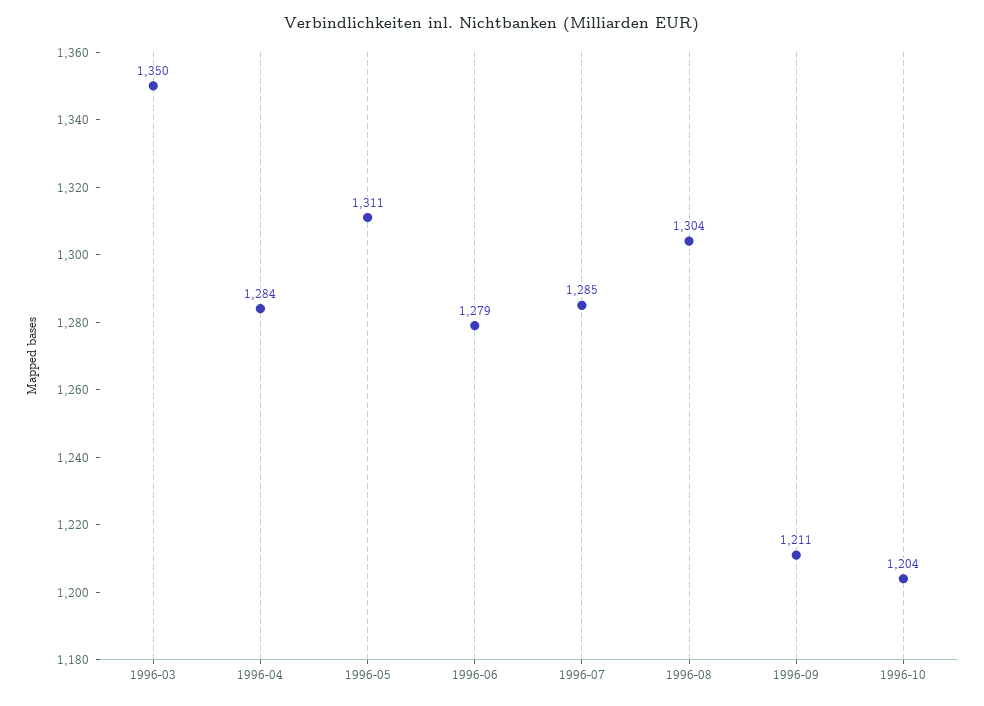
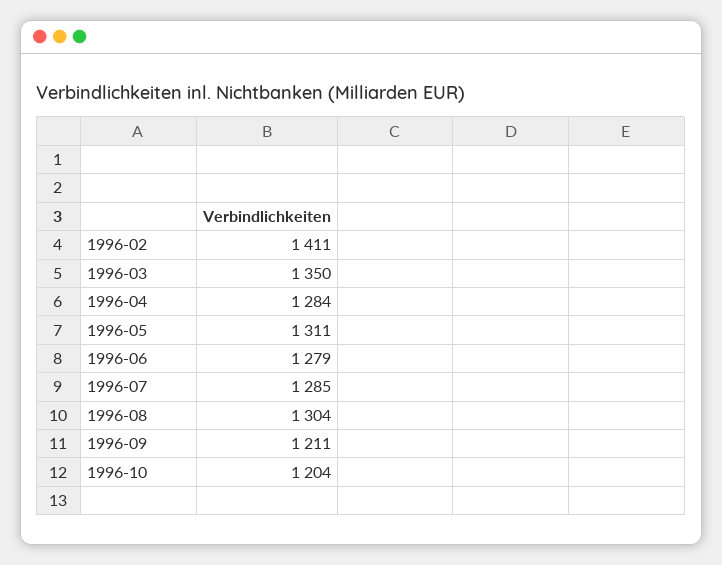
1996-02: none -> 1411

